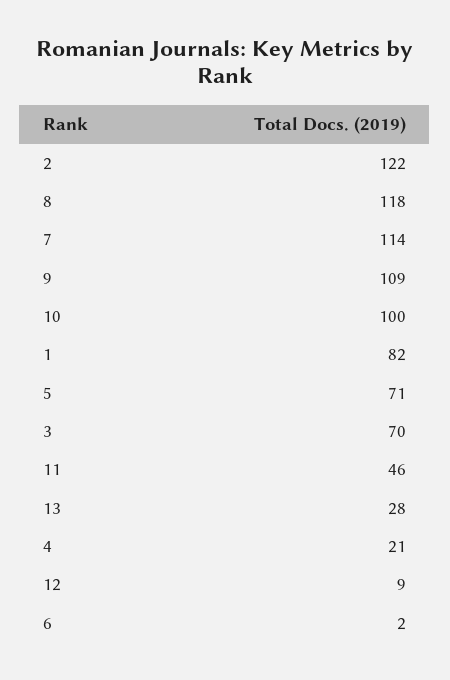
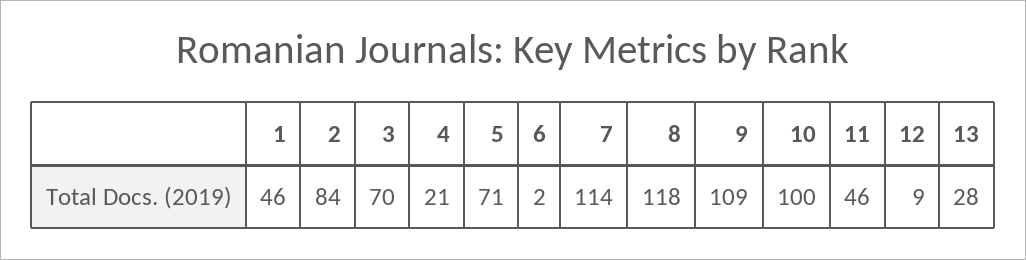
2: 122 -> 84
1: 82 -> 46

